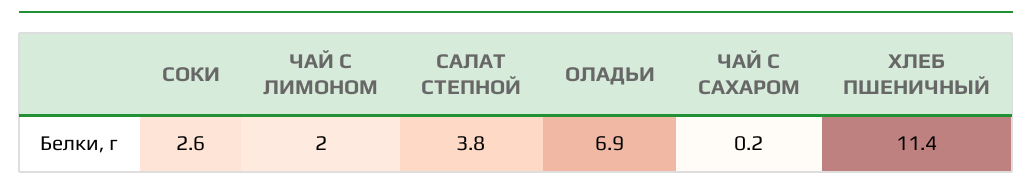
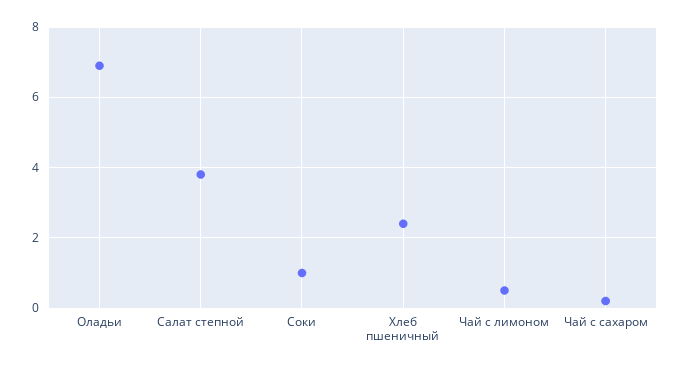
СОКИ: 2.6 -> 1
ЧАЙ С ЛИМОНОМ: 2 -> 0.5
ХЛЕБ ПШЕНИЧНЫЙ: 11.4 -> 2.5

